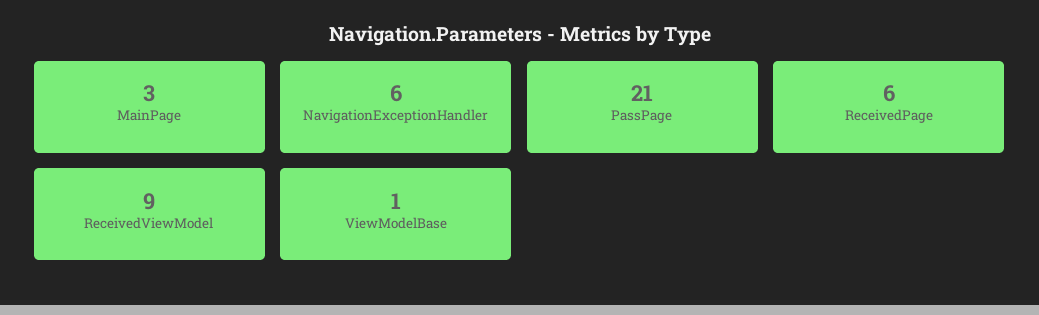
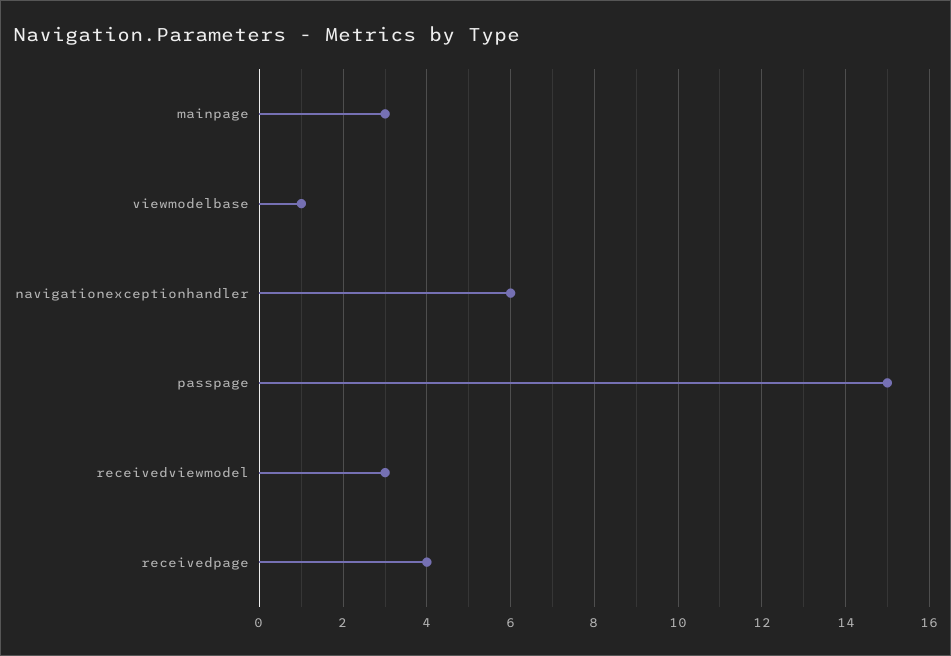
PassPage: 21 -> 15
ReceivedPage: 6 -> 4
ReceivedViewModel: 9 -> 3

